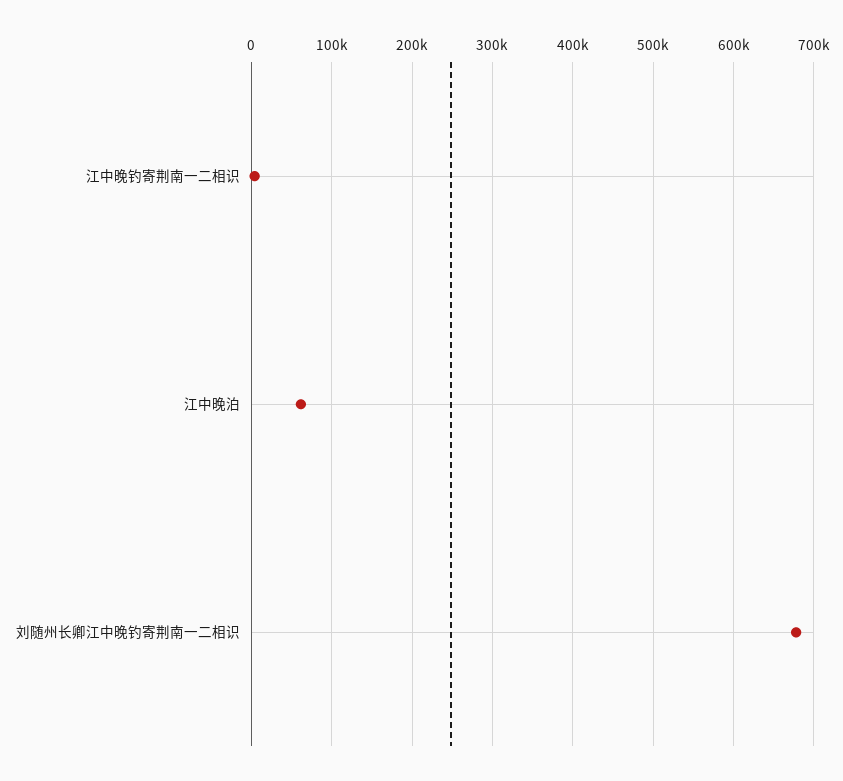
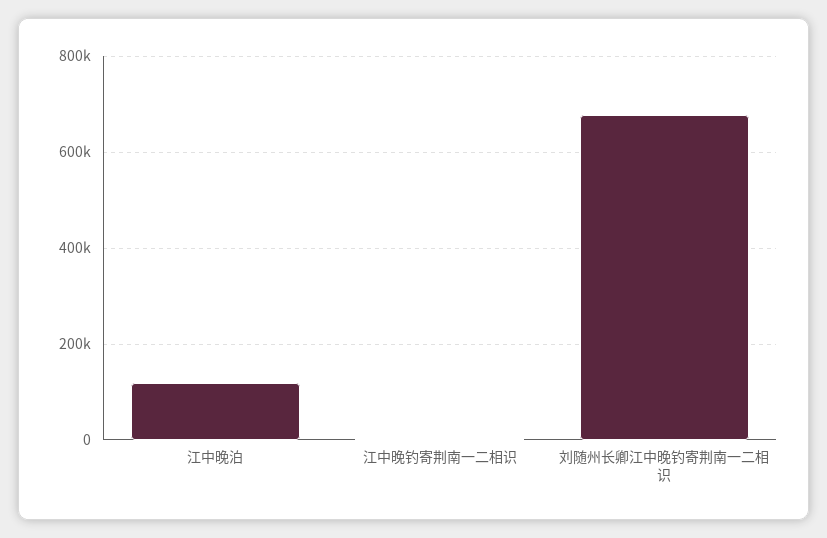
江中晚泊: 60000 -> 120000

